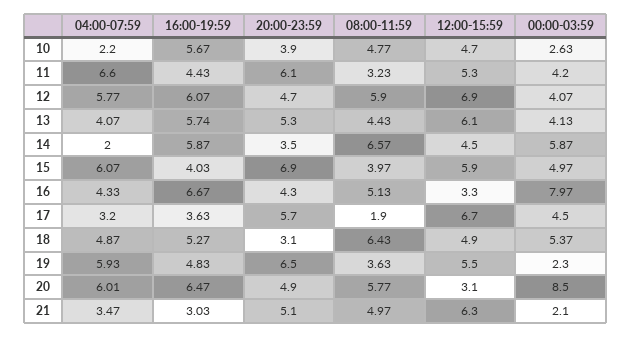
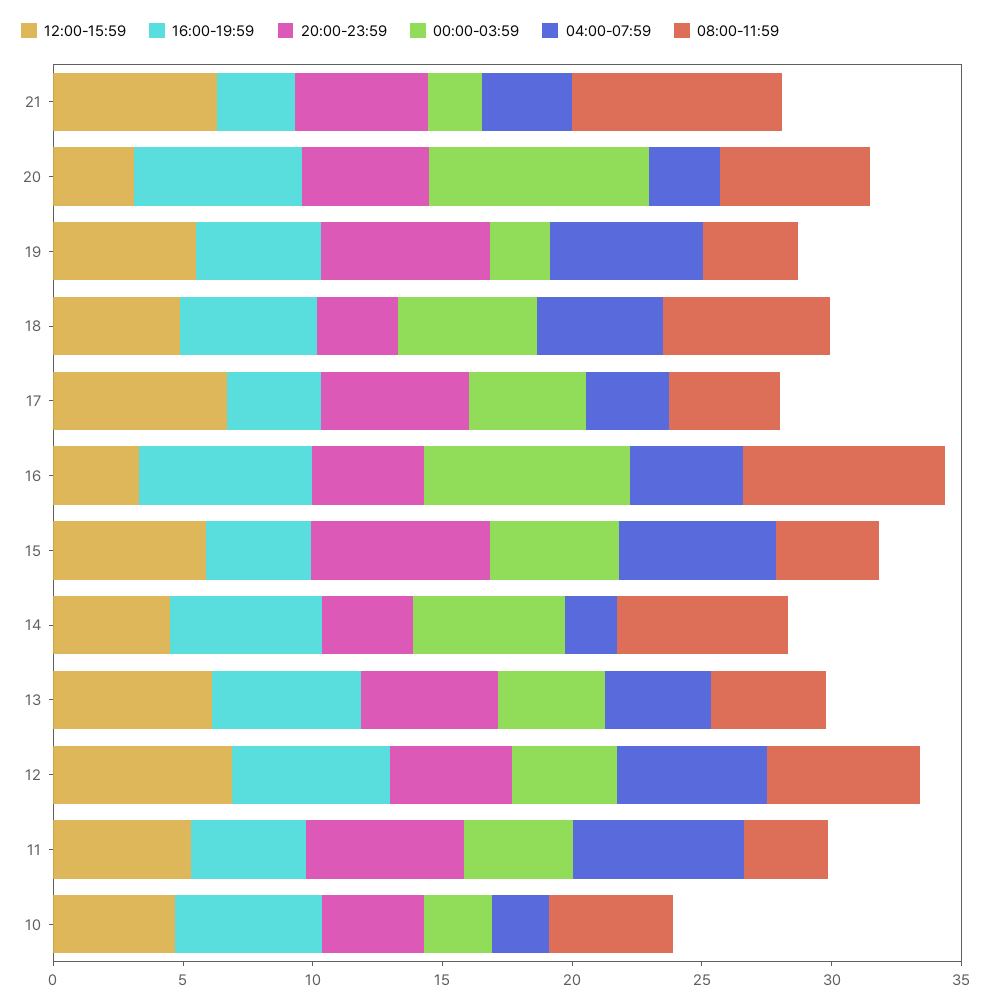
08:00-11:59, 16: 5.13 -> 8
08:00-11:59, 17: 1.9 -> 4
04:00-07:59, 20: 6.01 -> 3
08:00-11:59, 21: 4.97 -> 8

